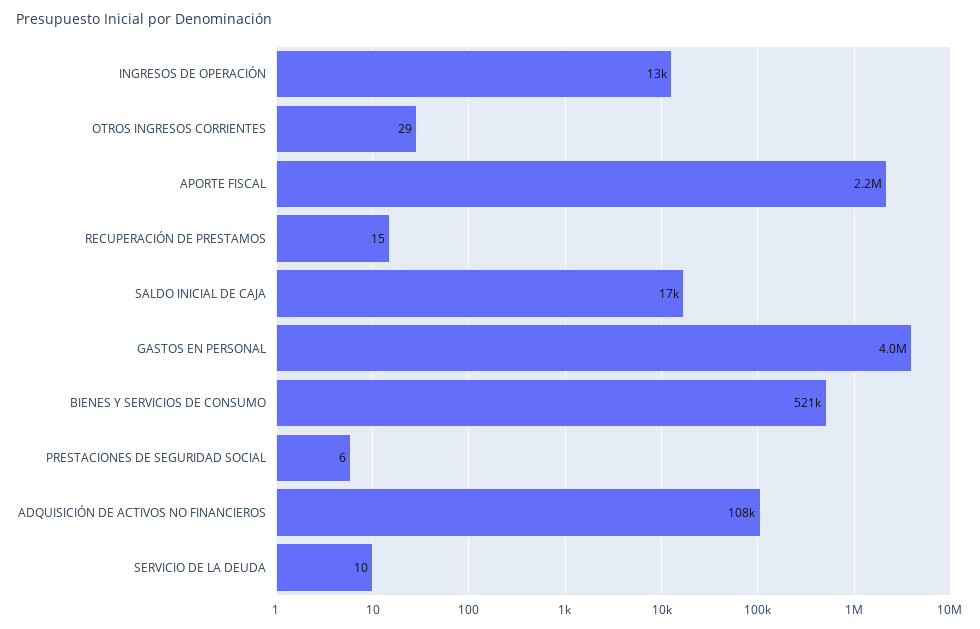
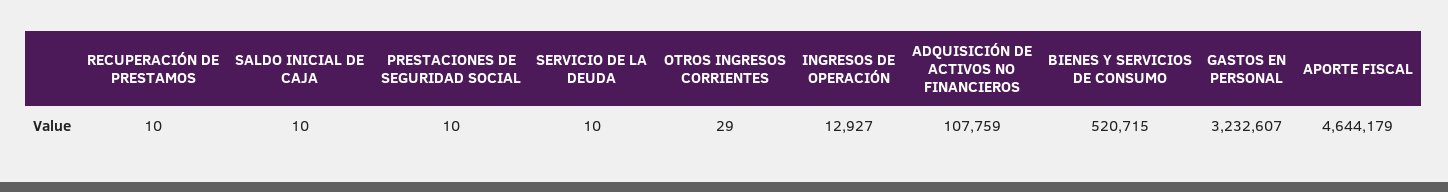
APORTE FISCAL: 2200000 -> 4644179
RECUPERACIÓN DE PRESTAMOS: 15 -> 10
SALDO INICIAL DE CAJA: 17000 -> 10
GASTOS EN PERSONAL: 4000000 -> 3232607
PRESTACIONES DE SEGURIDAD SOCIAL: 6 -> 10

